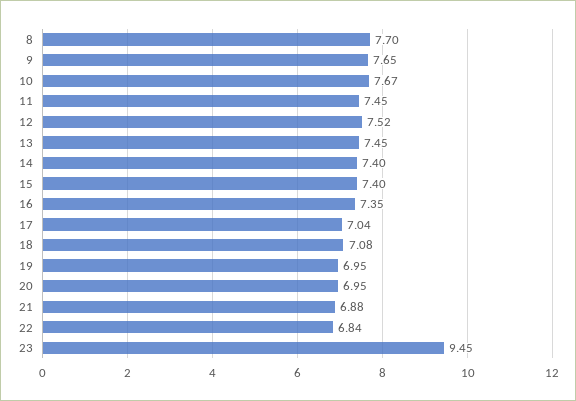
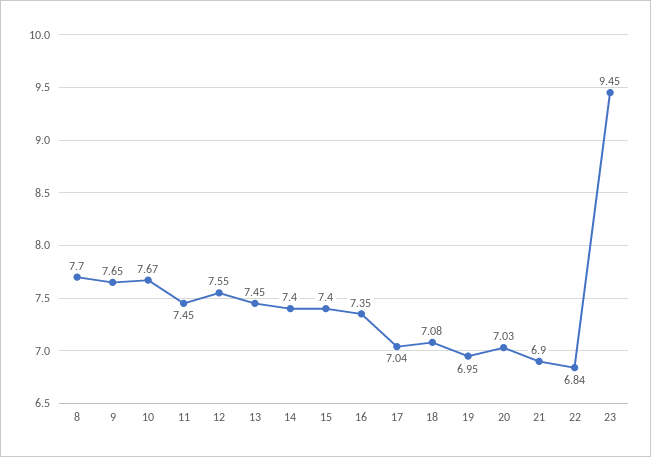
12: 7.52 -> 7.55
20: 6.95 -> 7.03
21: 6.88 -> 6.9

